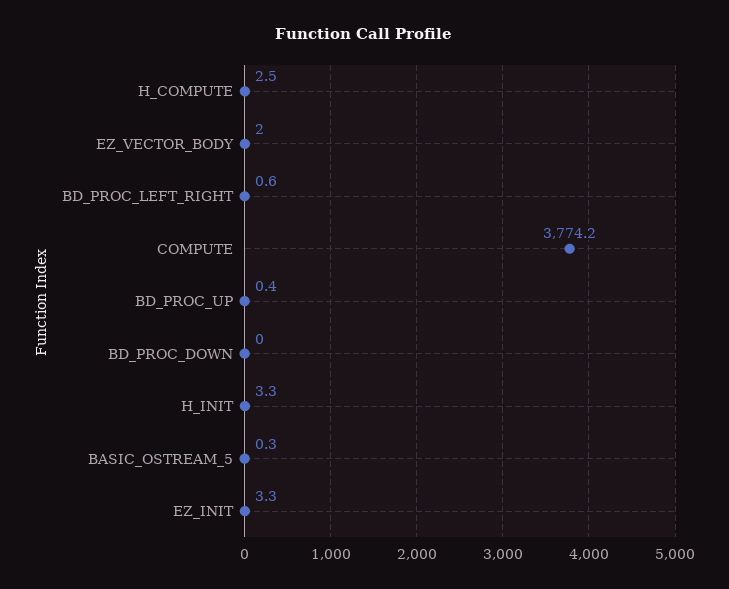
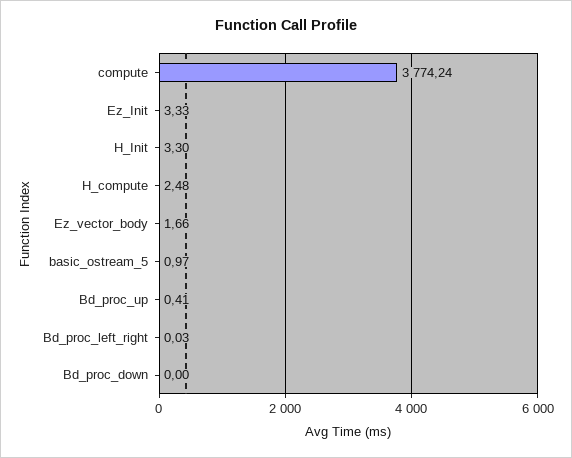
EZ_VECTOR_BODY: 2 -> 1.66
BD_PROC_LEFT_RIGHT: 0.6 -> 0.03
BASIC_OSTREAM_5: 0.3 -> 0.97

